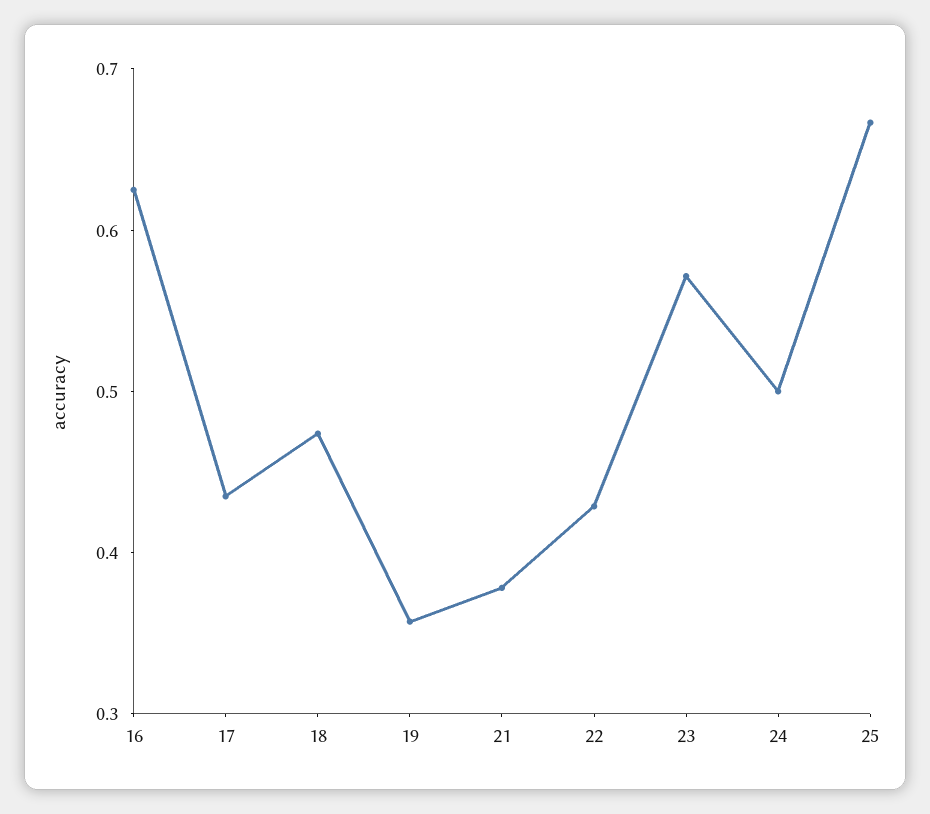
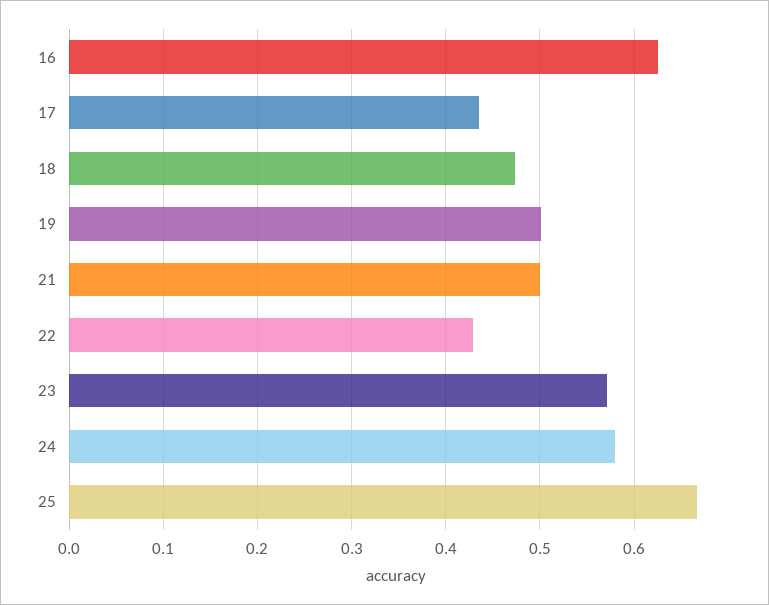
19: 0.36 -> 0.5
21: 0.38 -> 0.5
24: 0.5 -> 0.58

